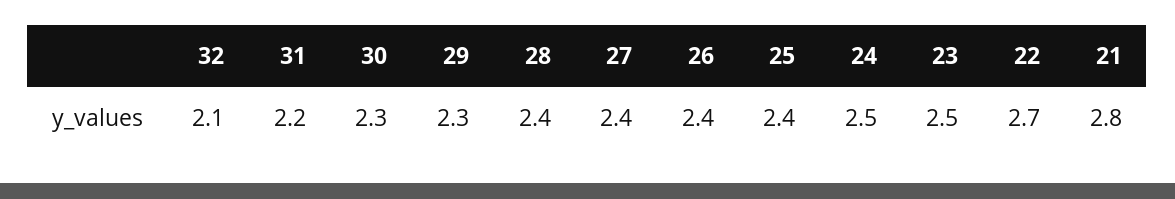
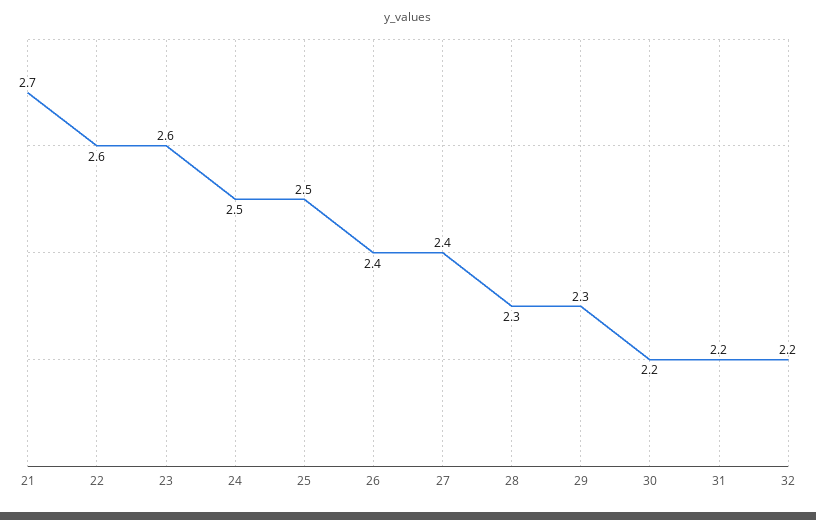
32: 2.1 -> 2.2
30: 2.3 -> 2.2
28: 2.4 -> 2.3
25: 2.4 -> 2.5
23: 2.5 -> 2.6
22: 2.7 -> 2.6
21: 2.8 -> 2.7

